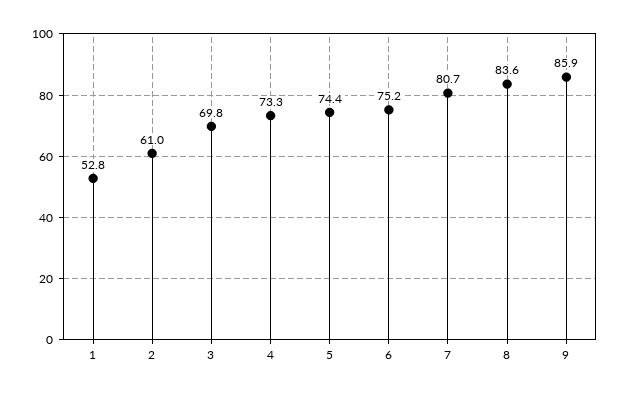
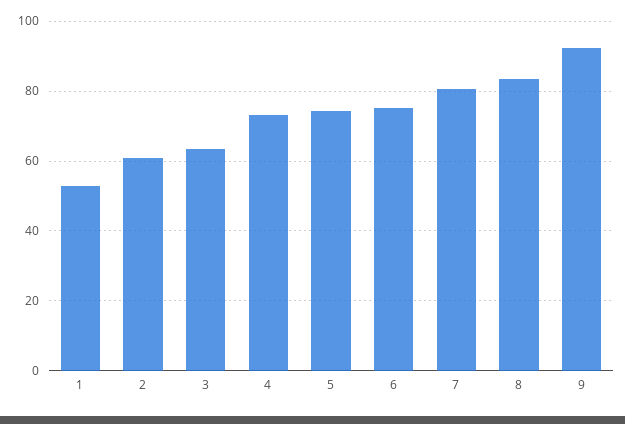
3: 69.8 -> 64
9: 85.9 -> 92

